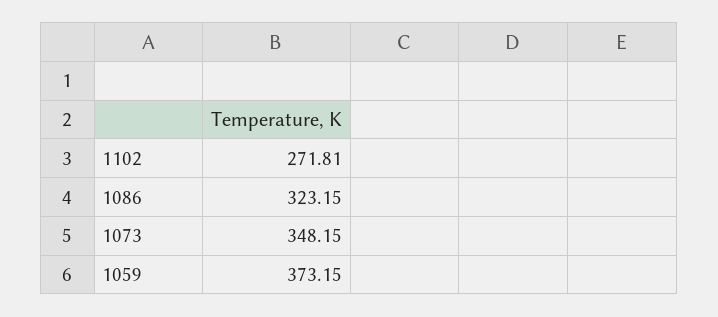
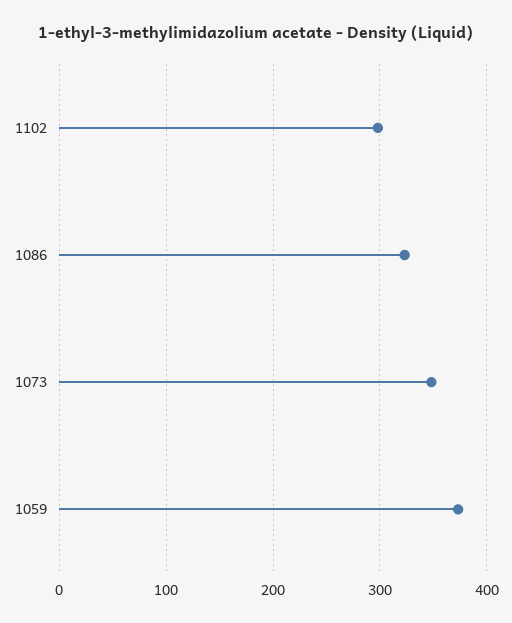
1102: 271.81 -> 300

